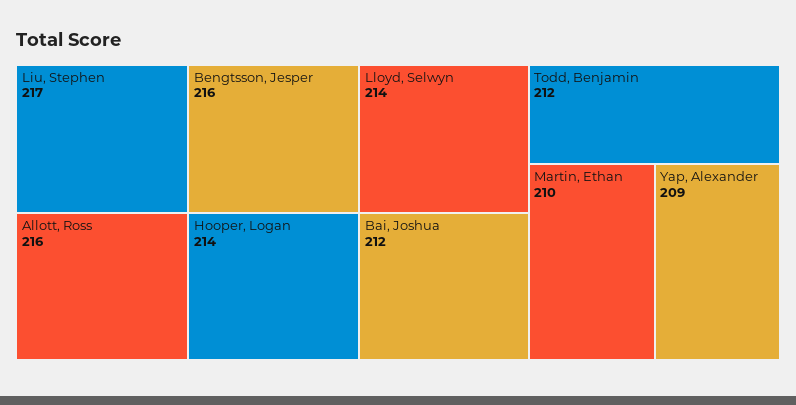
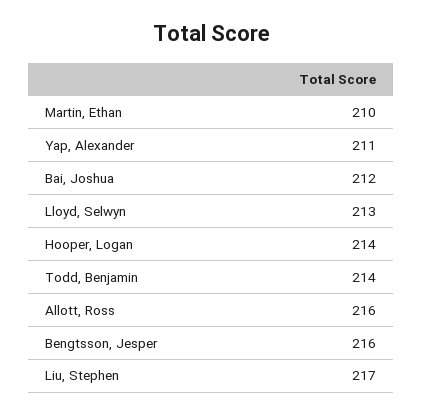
Lloyd, Selwyn: 214 -> 213
Todd, Benjamin: 212 -> 214
Yap, Alexander: 209 -> 211

